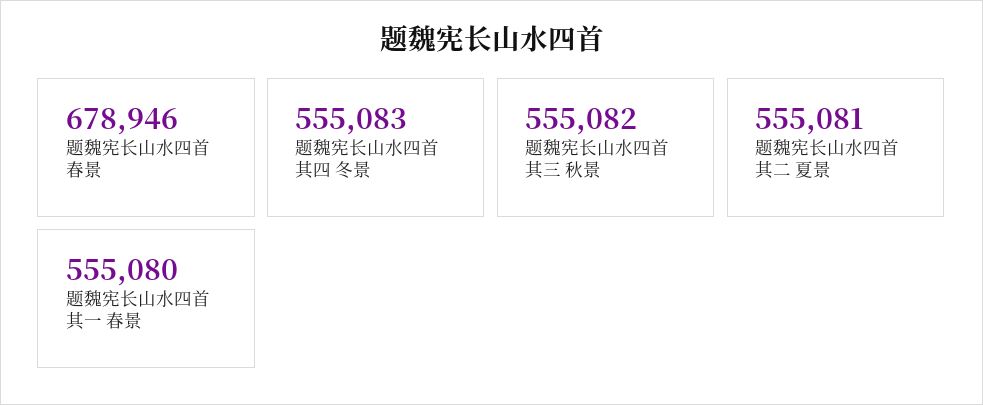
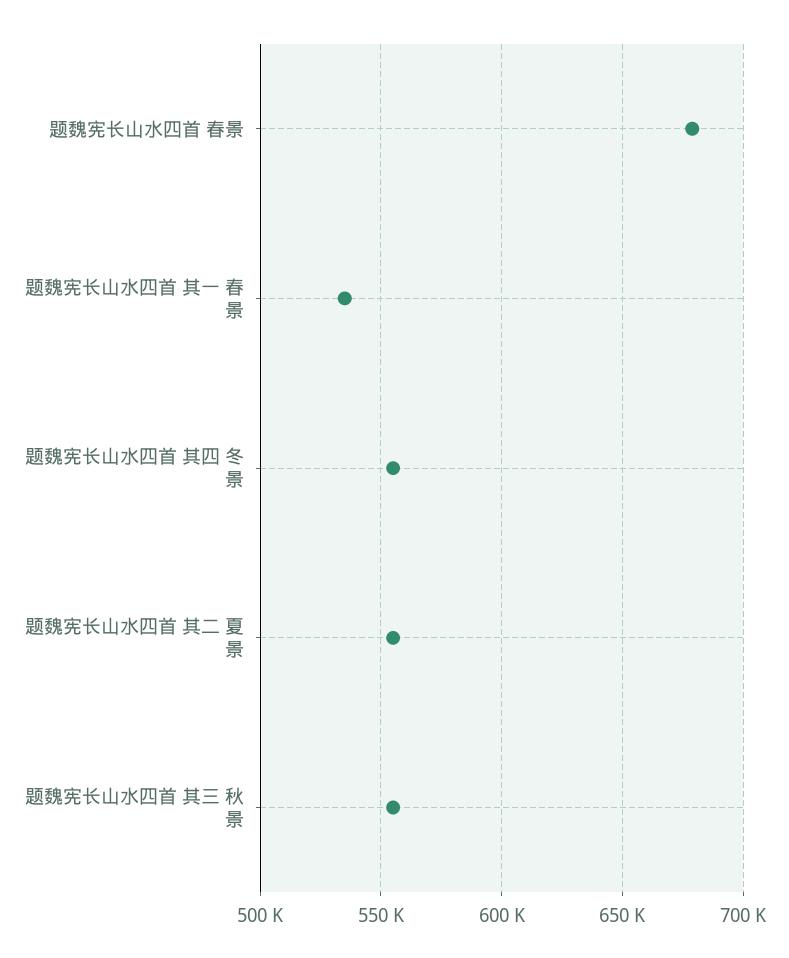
题魏宪长山水四首 其一 春景: 555080 -> 535000

